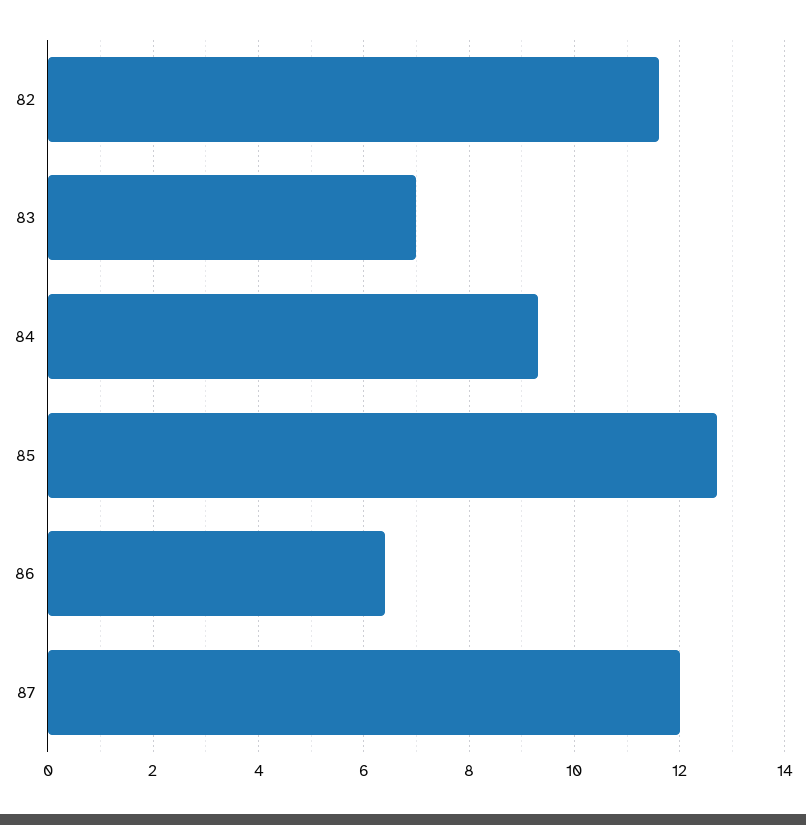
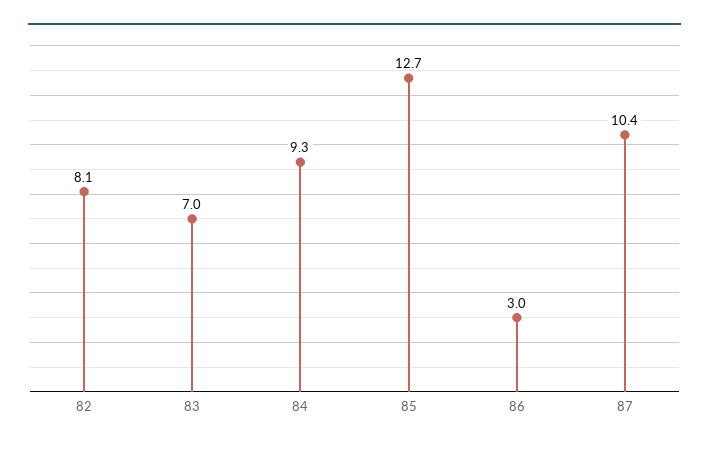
82: 11.5 -> 8.1
86: 6.5 -> 3
87: 12 -> 10.4

